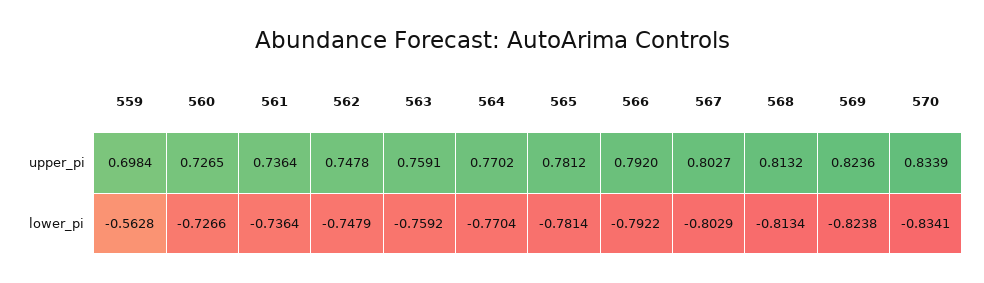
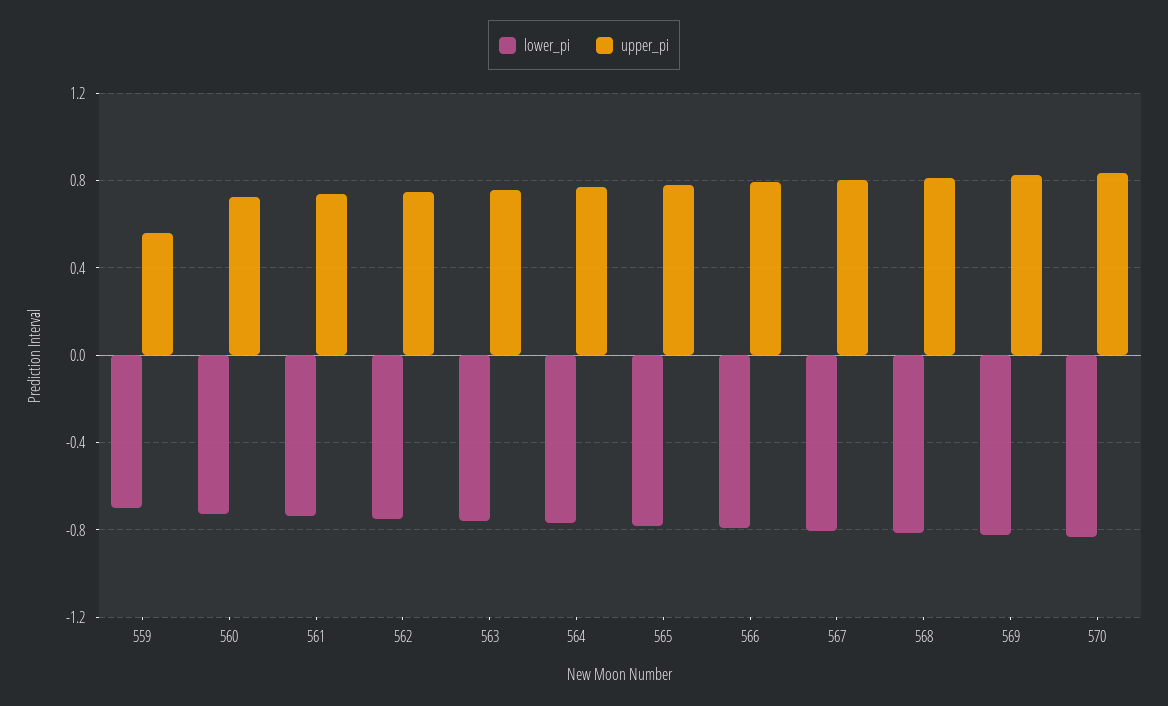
upper_pi, 559: 0.6984 -> 0.55
lower_pi, 559: -0.5628 -> -0.7

